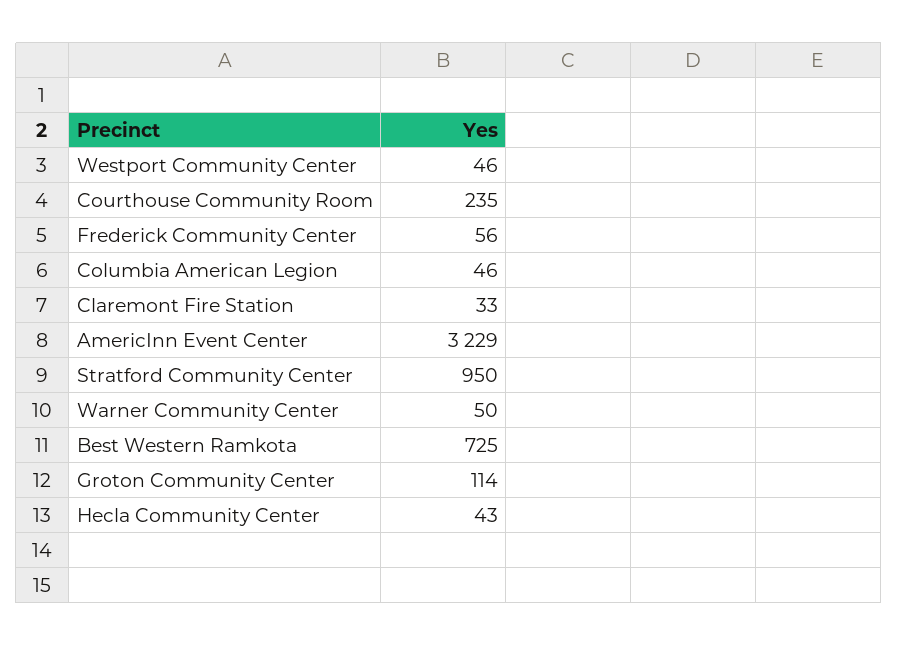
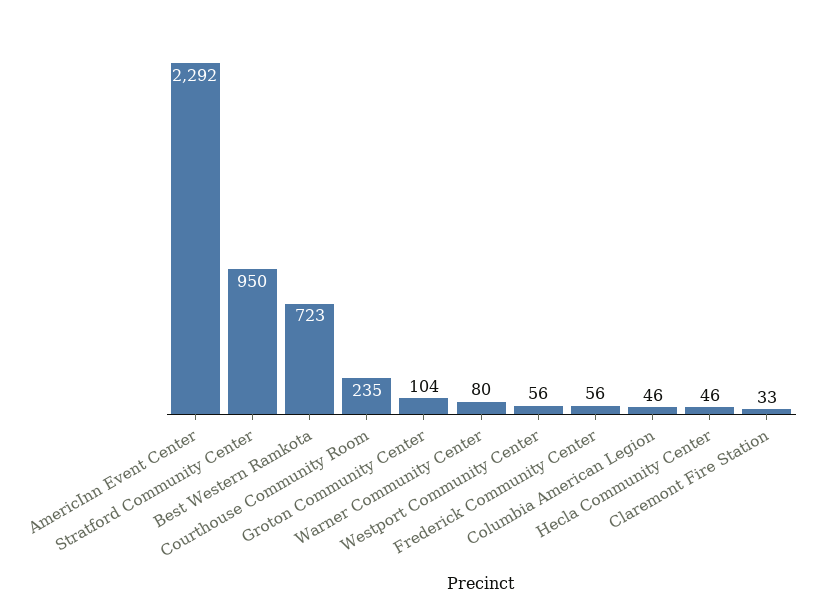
Westport Community Center: 46 -> 56
AmericInn Event Center: 3229 -> 2292
Warner Community Center: 50 -> 80
Best Western Ramkota: 725 -> 723
Groton Community Center: 114 -> 104
Hecla Community Center: 43 -> 46

